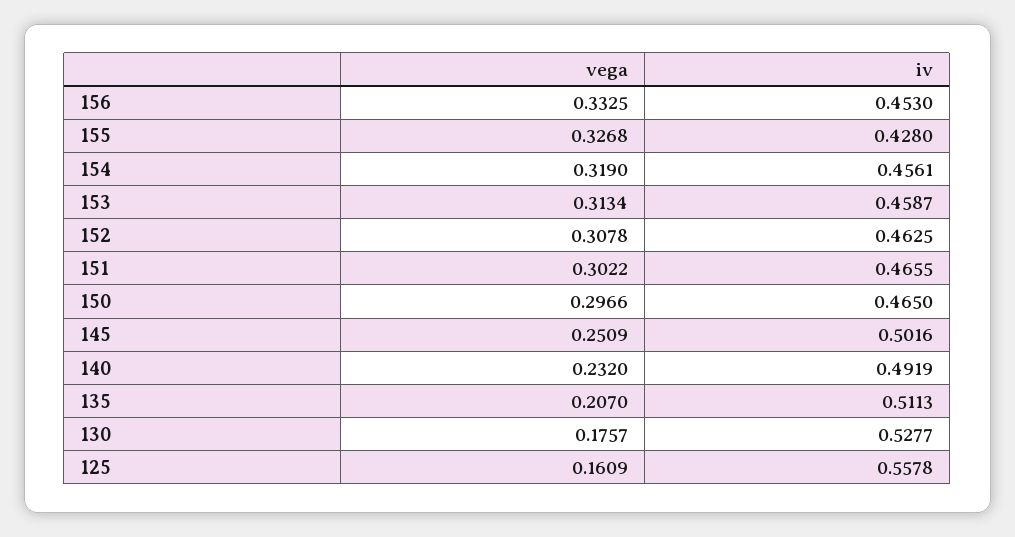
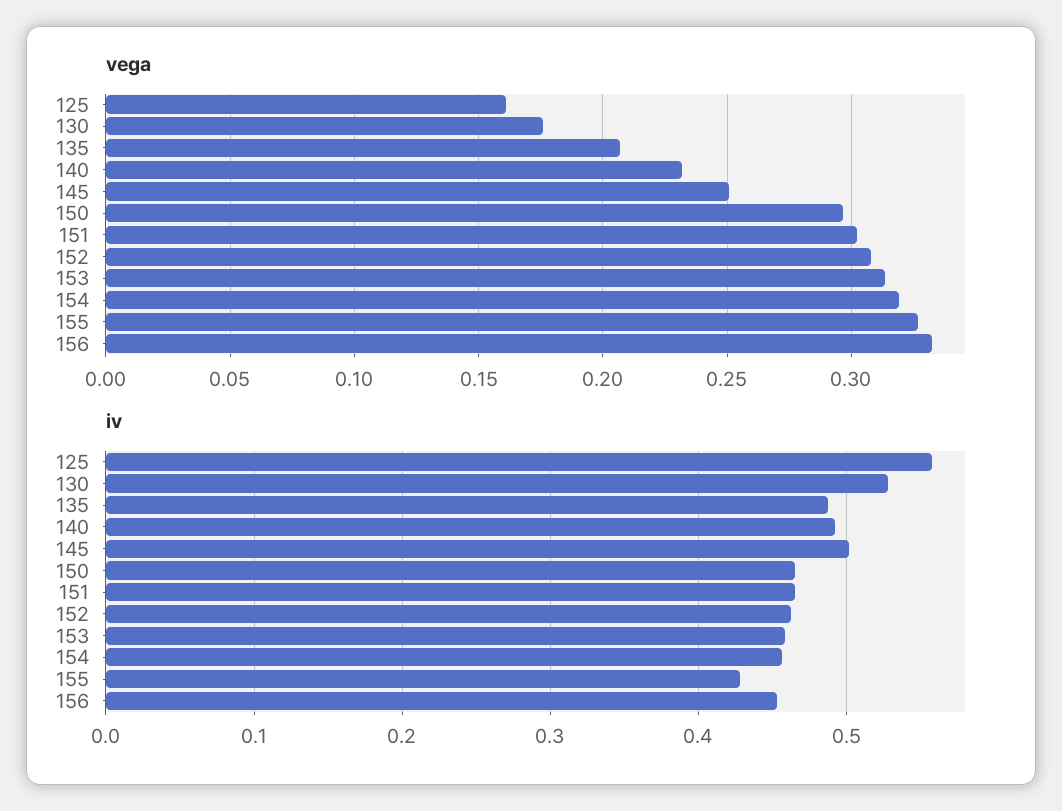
iv, 135: 0.5113 -> 0.49

